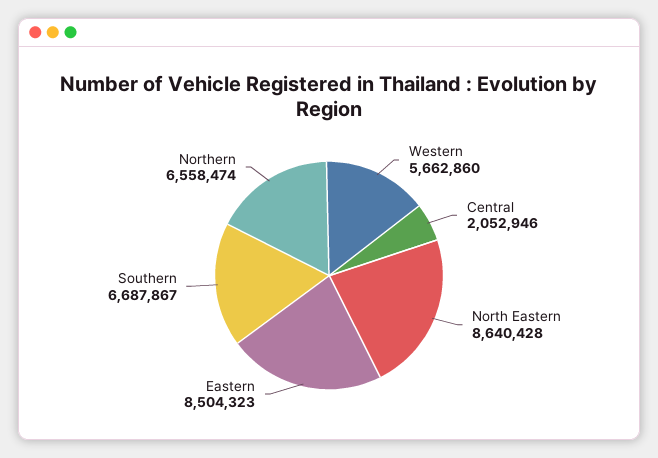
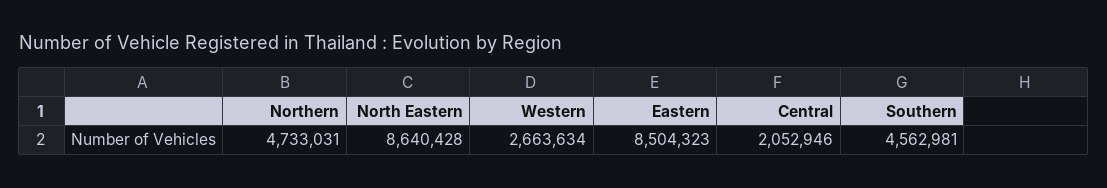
Western: 5662860 -> 2663634
Southern: 6687867 -> 4562981
Northern: 6558474 -> 4733031

